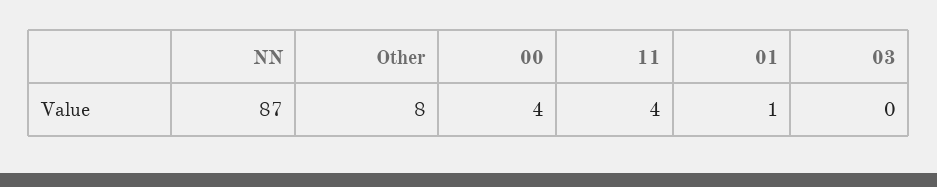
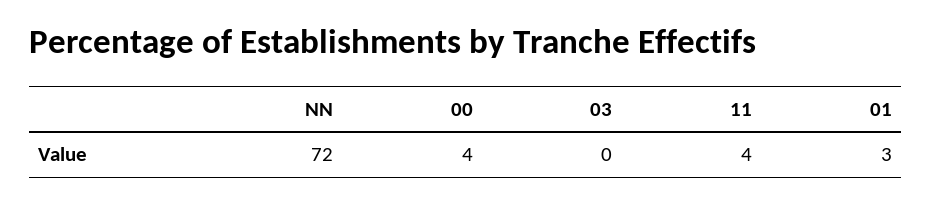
NN: 87 -> 72
Other: 8 -> none
01: 1 -> 3

